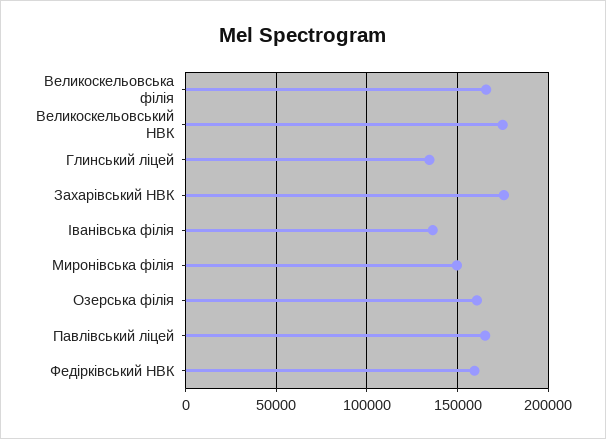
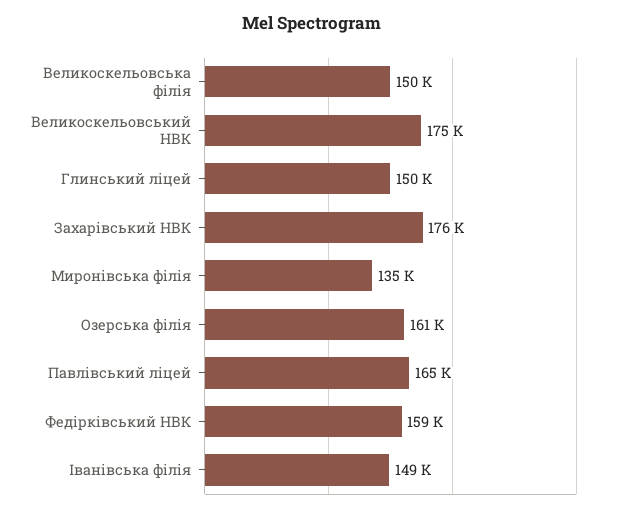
Великоскельовська філія: 165000 -> 150000
Глинський ліцей: 135000 -> 150000
Іванівська філія: 135000 -> 149000
Миронівська філія: 150000 -> 135000

